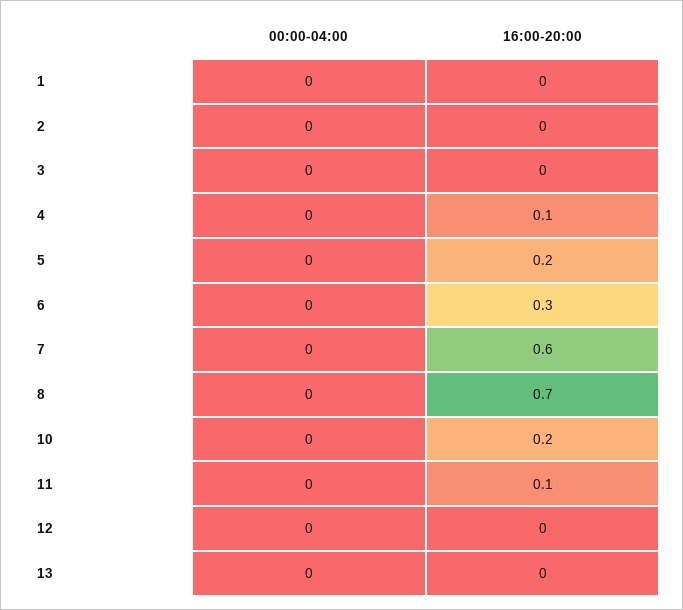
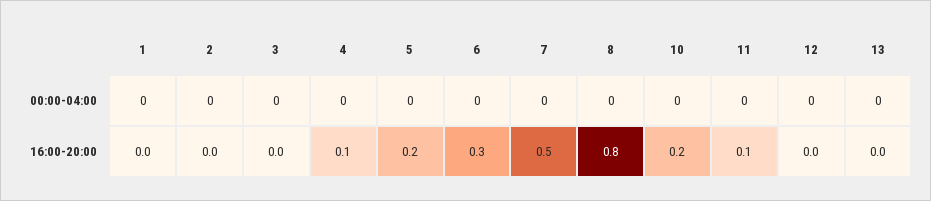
16:00-20:00, 7: 0.6 -> 0.5
16:00-20:00, 8: 0.7 -> 0.8

